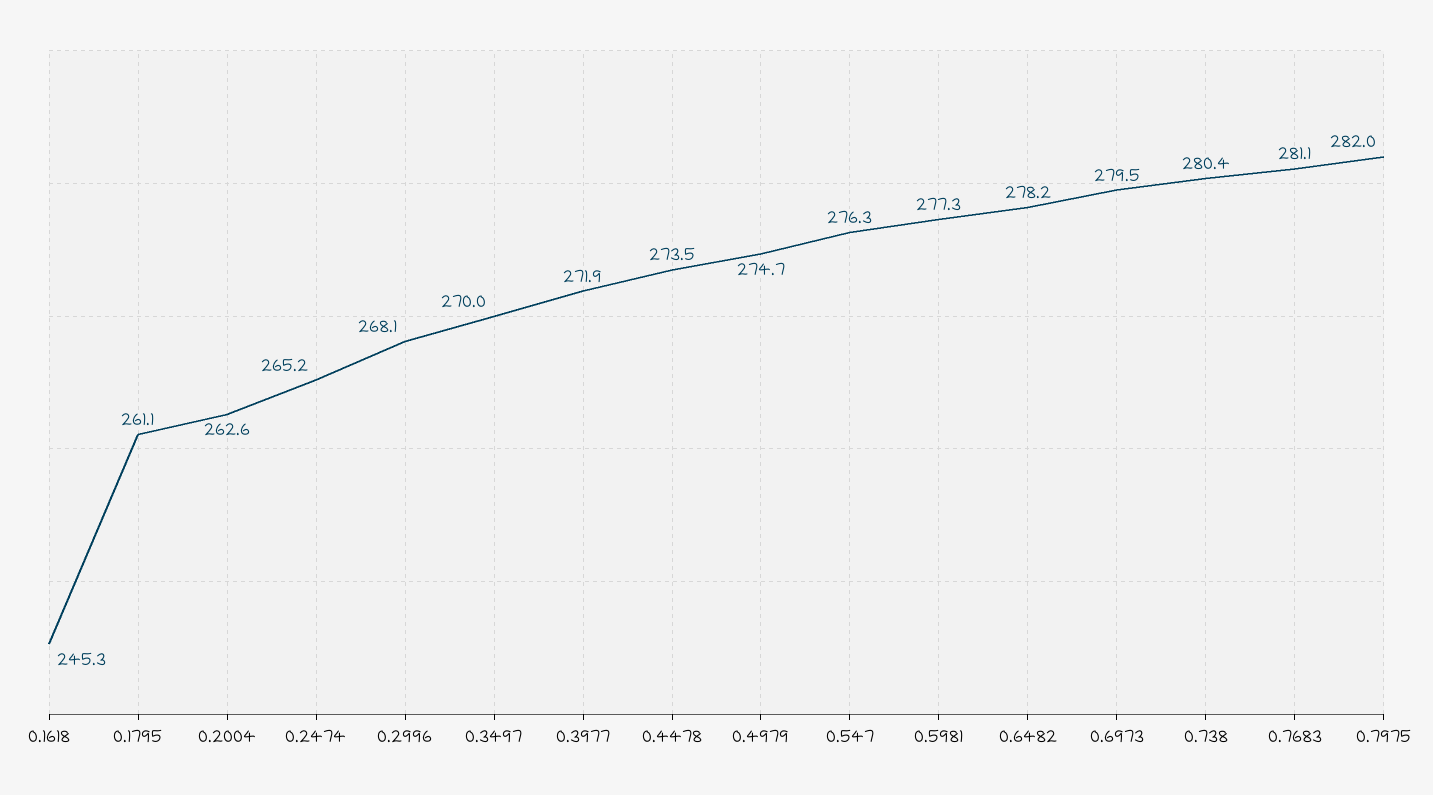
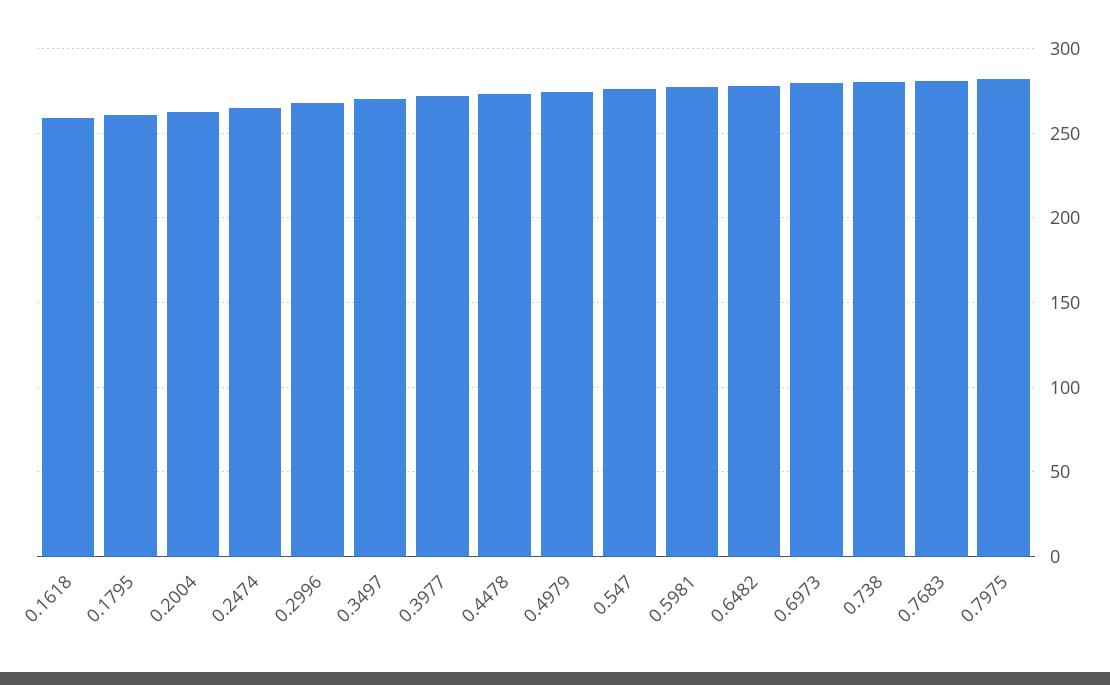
0.1618: 245.3 -> 260

